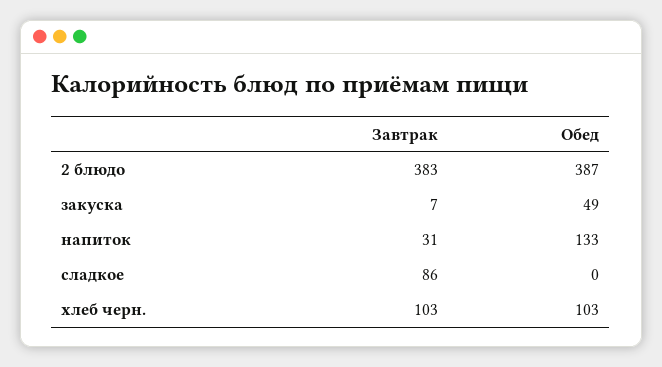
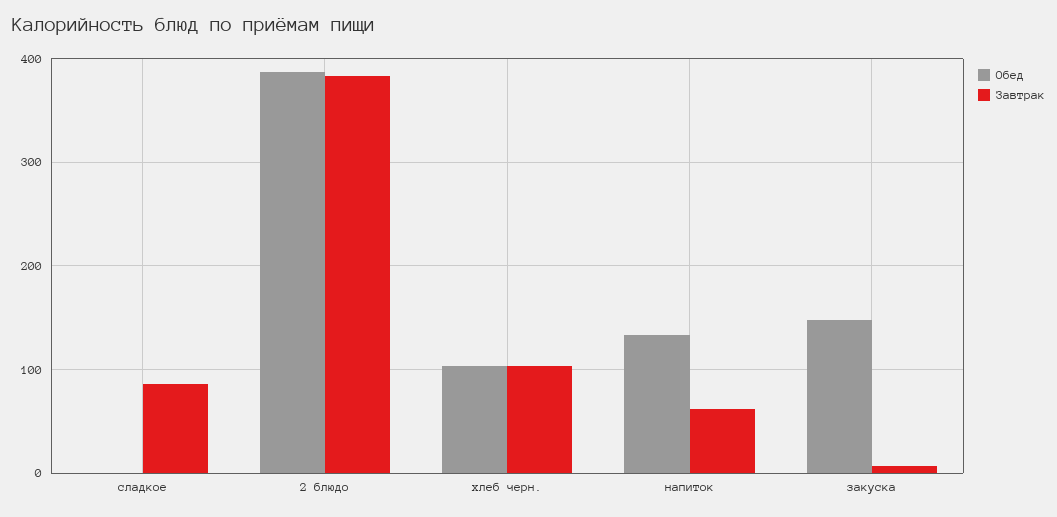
Обед, закуска: 49 -> 150
Завтрак, напиток: 31 -> 60

